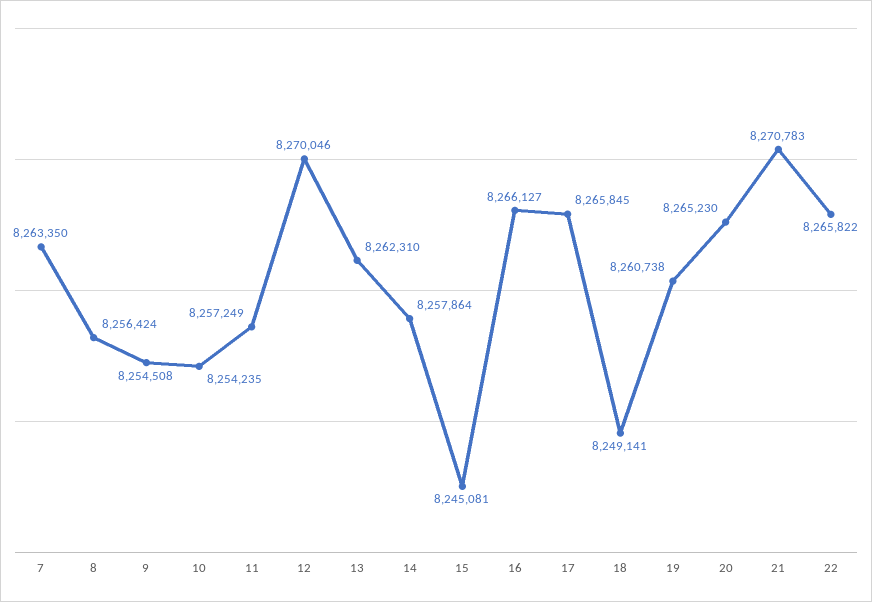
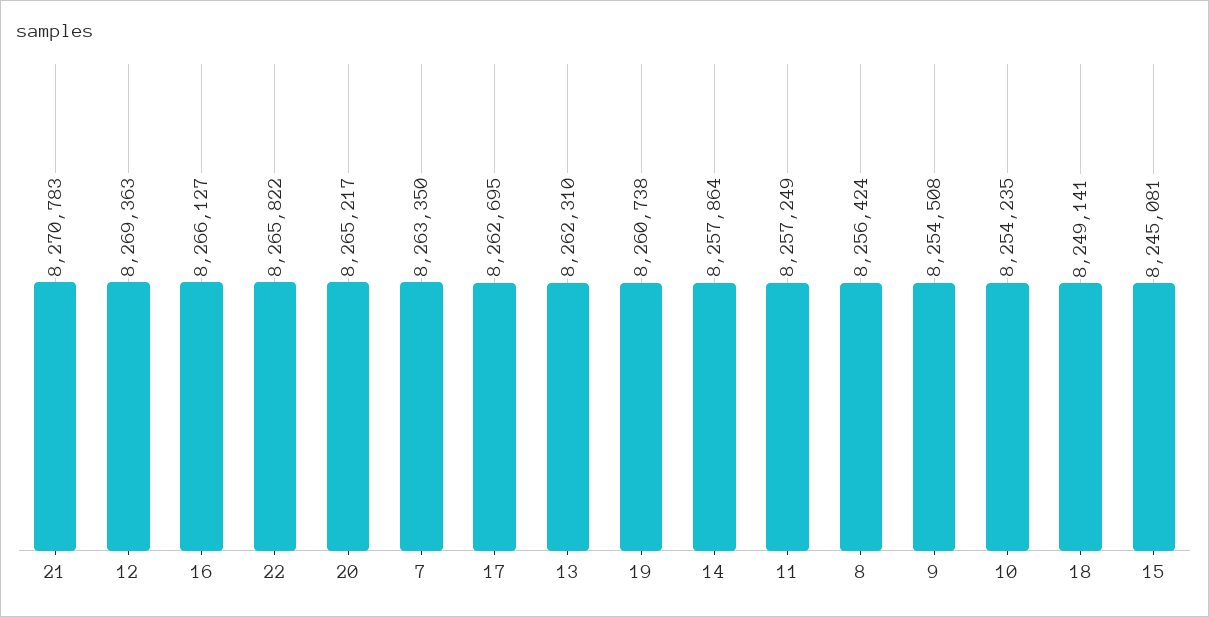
12: 8270046 -> 8269363
17: 8265845 -> 8262695
20: 8265230 -> 8265217

